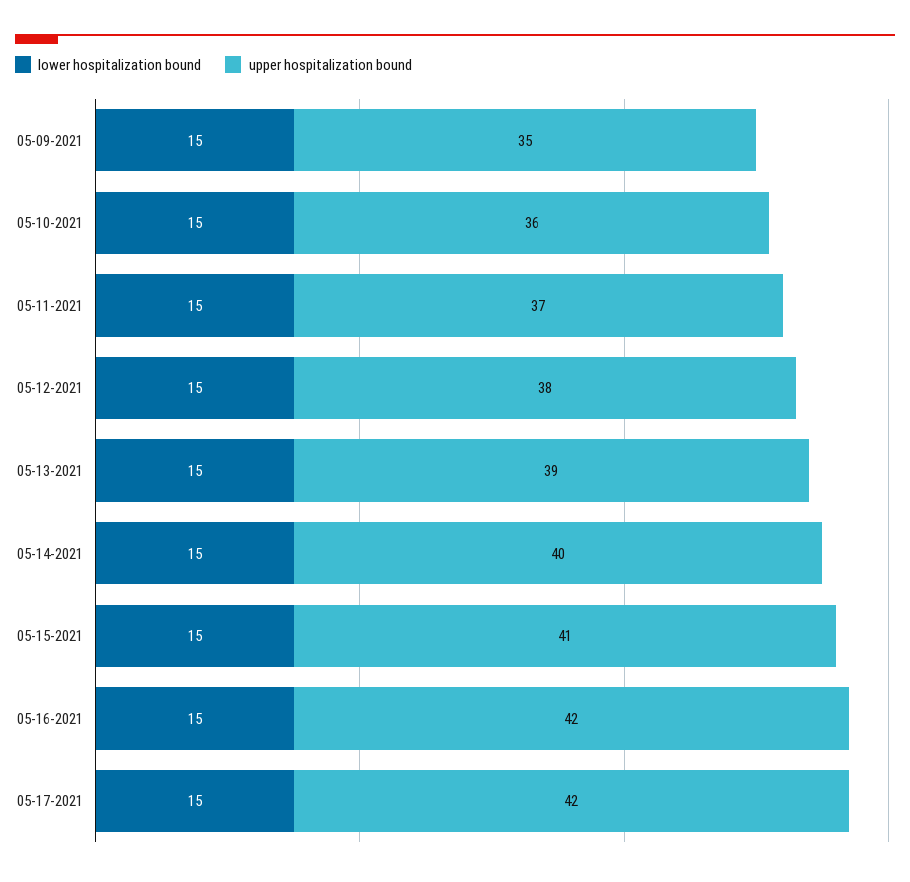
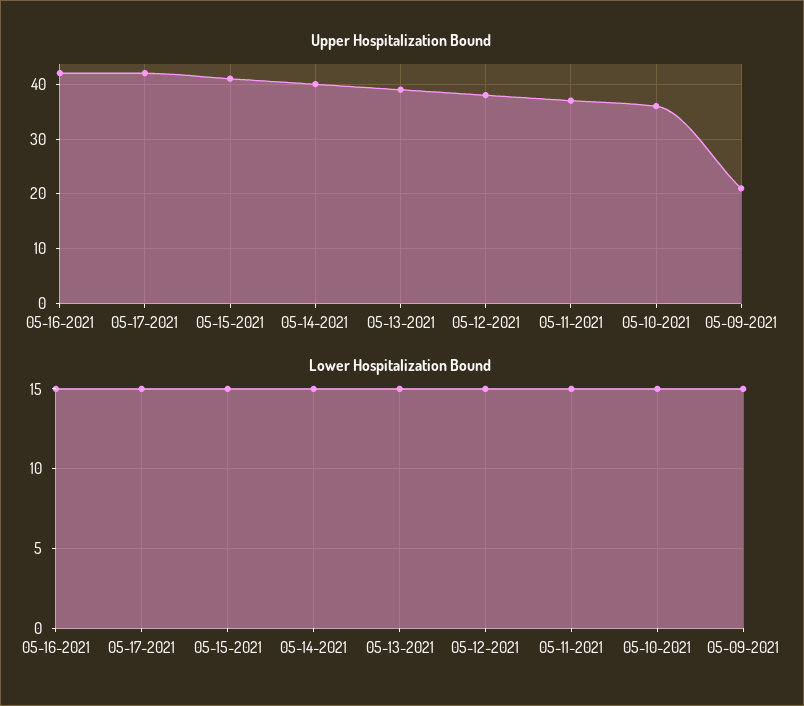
upper hospitalization bound, 05-09-2021: 35 -> 20

